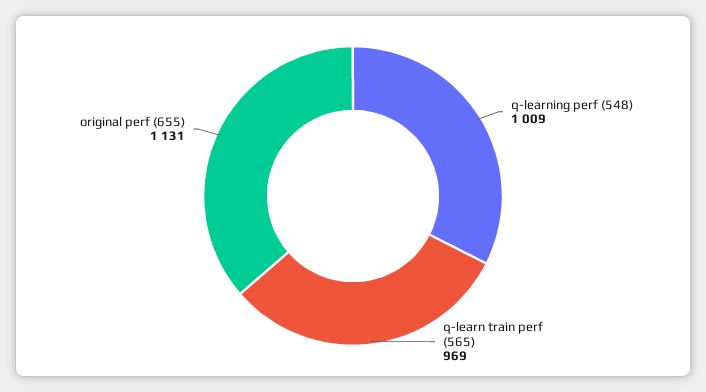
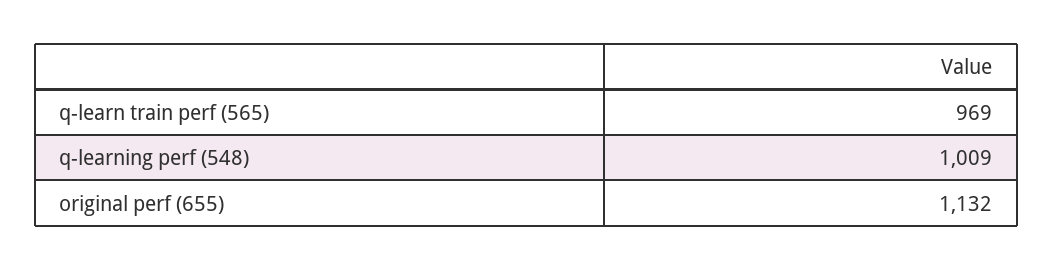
original perf (655): 1131 -> 1132

